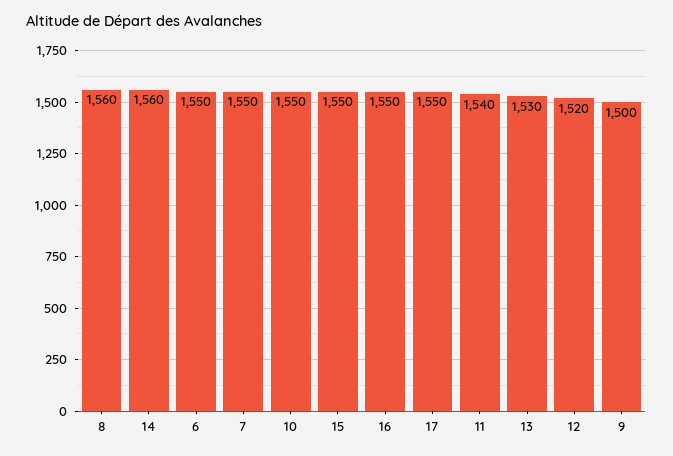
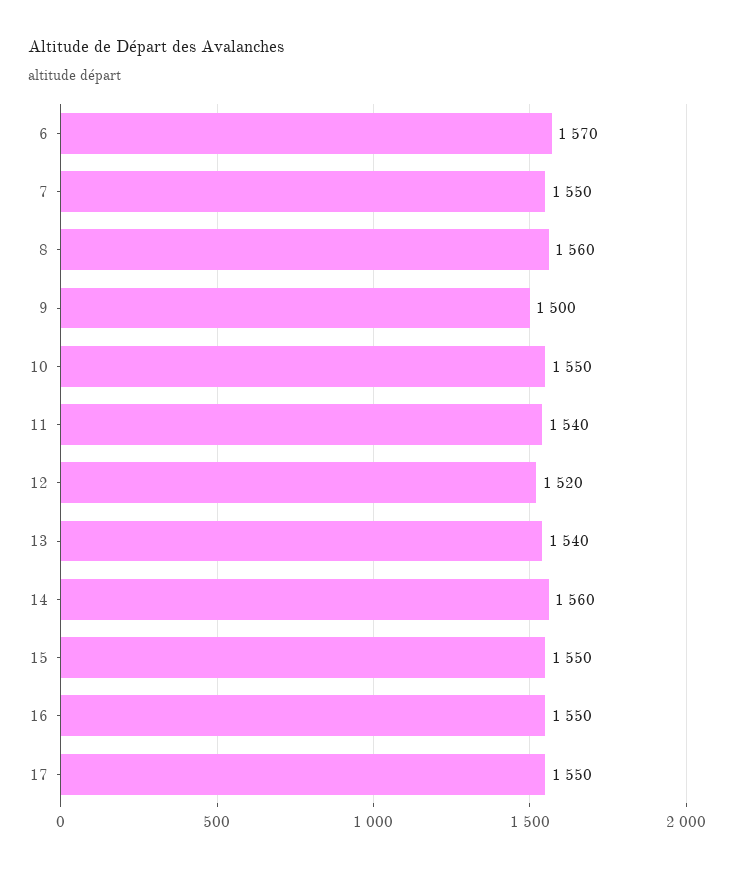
6: 1550 -> 1570
13: 1530 -> 1540

